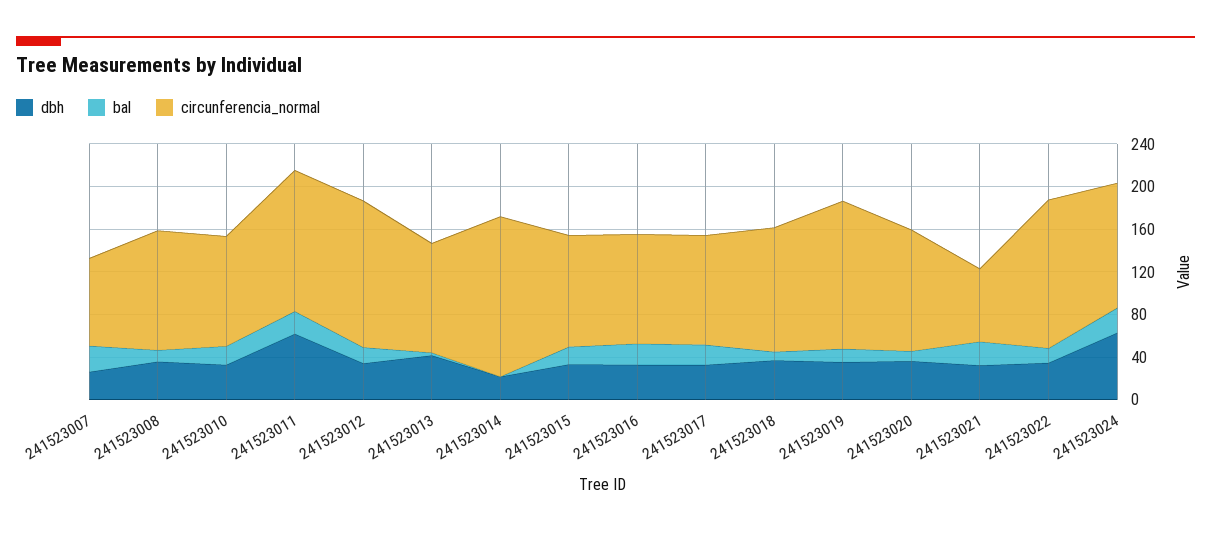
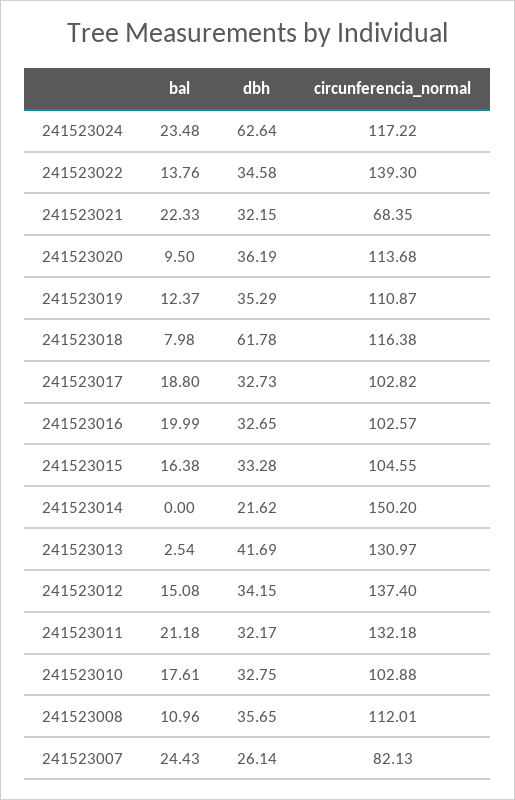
dbh, 241523011: 60 -> 32.17
circunferencia_normal, 241523013: 100 -> 130.97
dbh, 241523018: 40 -> 61.78
circunferencia_normal, 241523019: 140 -> 110.87

